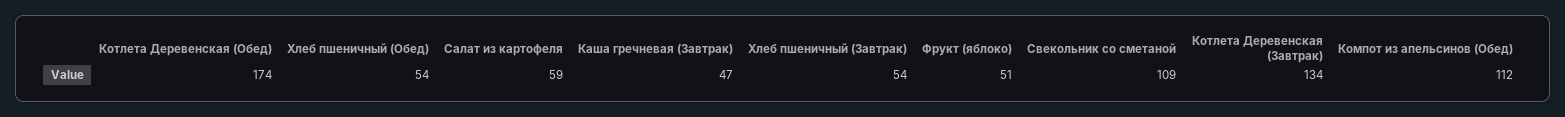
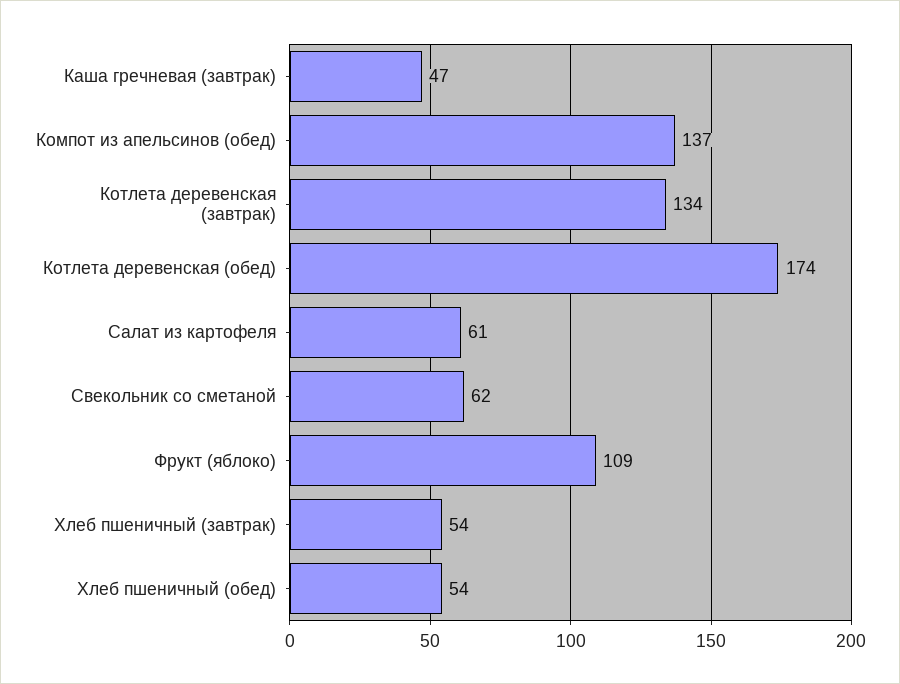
Салат из картофеля: 59 -> 61
Фрукт (яблоко): 51 -> 109
Свекольник со сметаной: 109 -> 62
Компот из апельсинов (Обед): 112 -> 137

